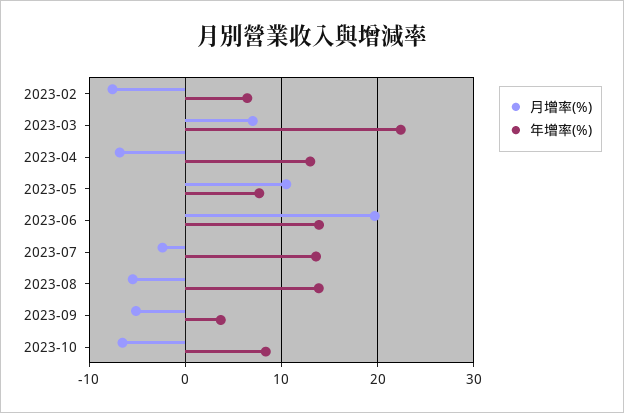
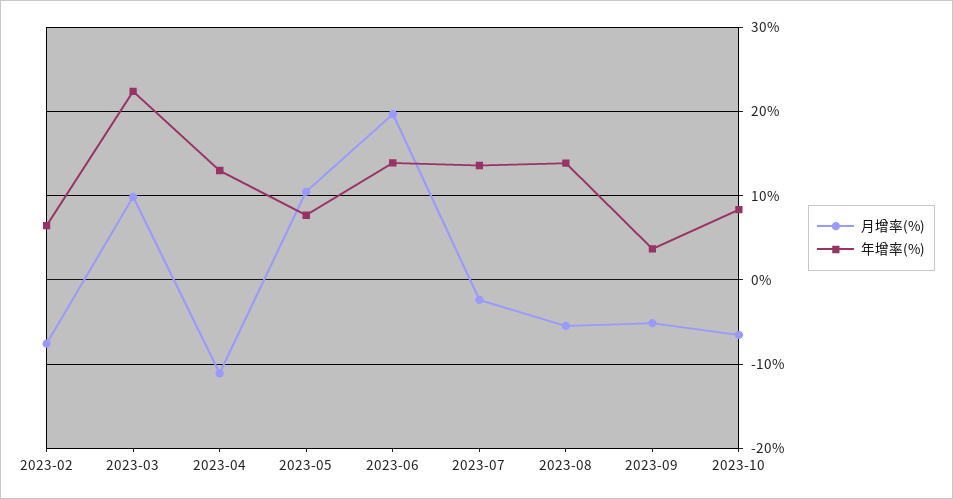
月增率(%), 2023-03: 7 -> 10
月增率(%), 2023-04: -7 -> -11

